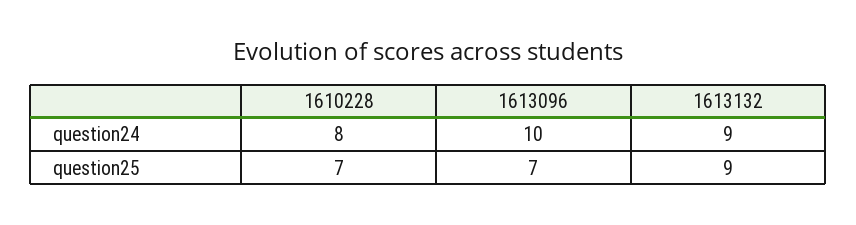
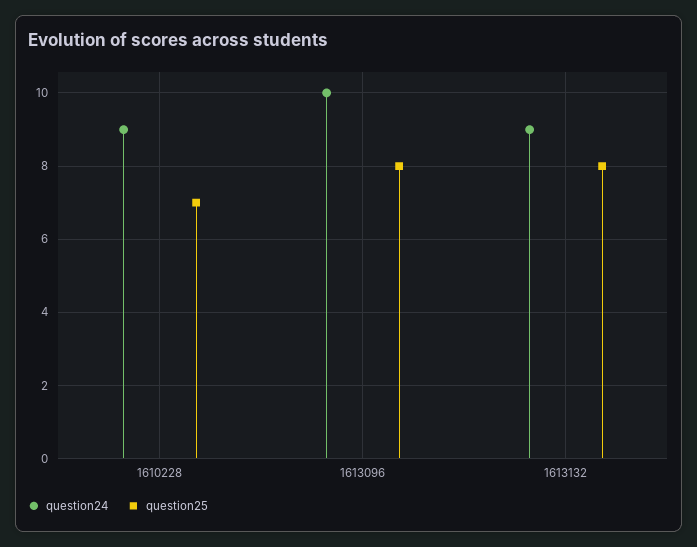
question24, 1610228: 8 -> 9
question25, 1613096: 7 -> 8
question25, 1613132: 9 -> 8

